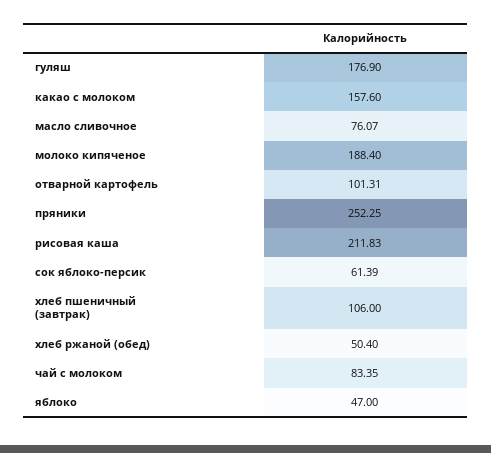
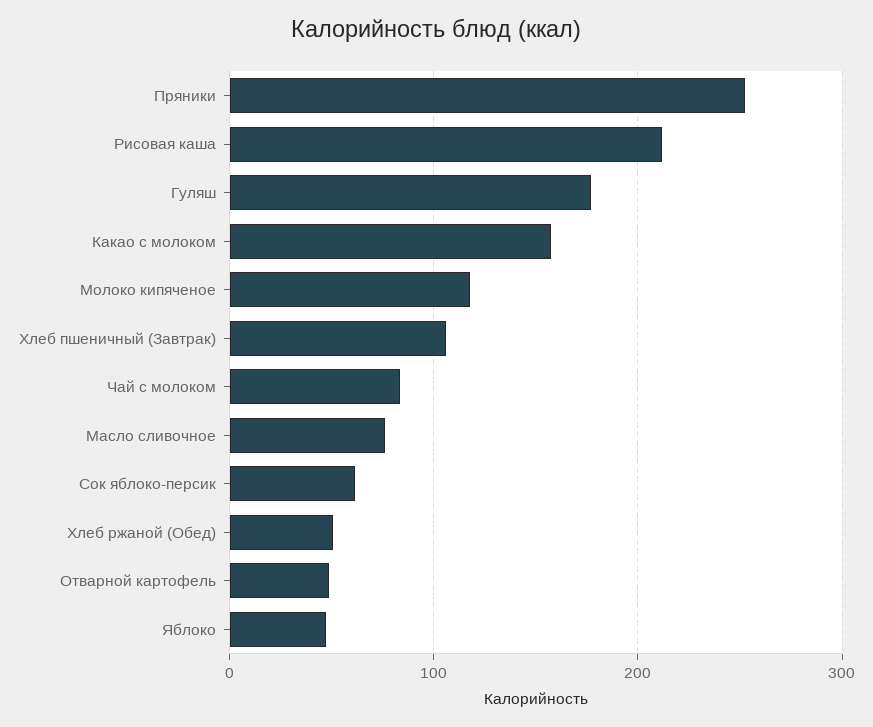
молоко кипяченое: 188.4 -> 120
отварной картофель: 101.31 -> 50

